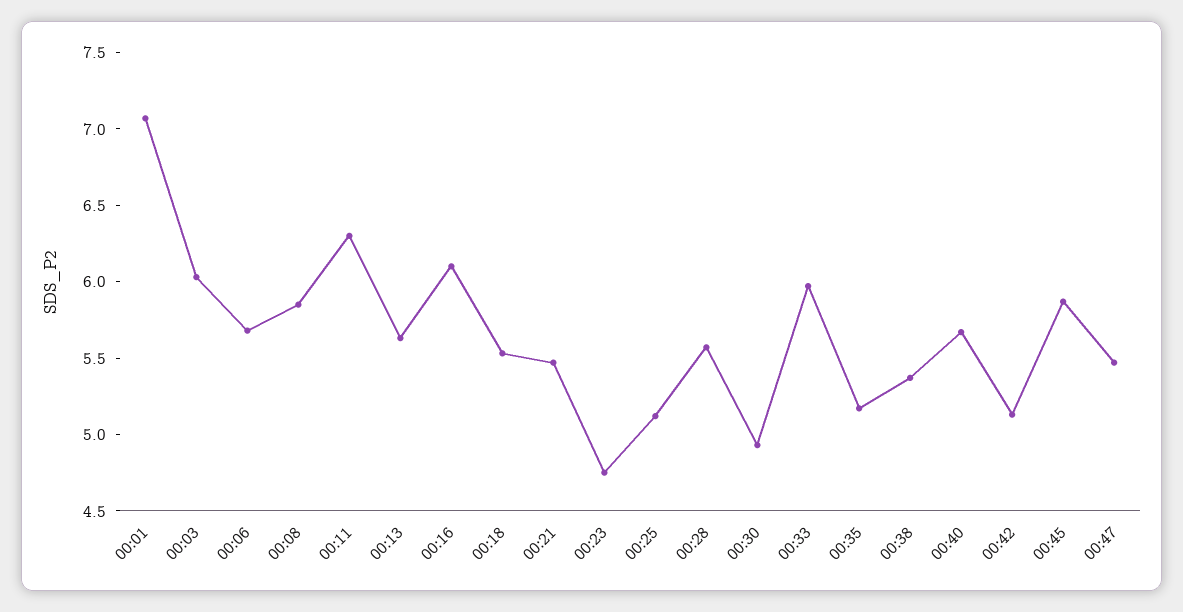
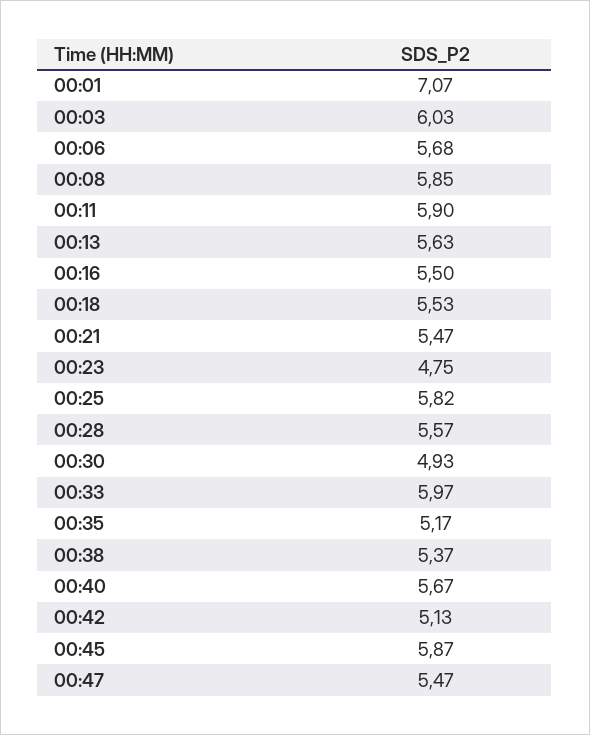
00:11: 6.3 -> 5.9
00:16: 6.1 -> 5.5
00:25: 5.1 -> 5.82

